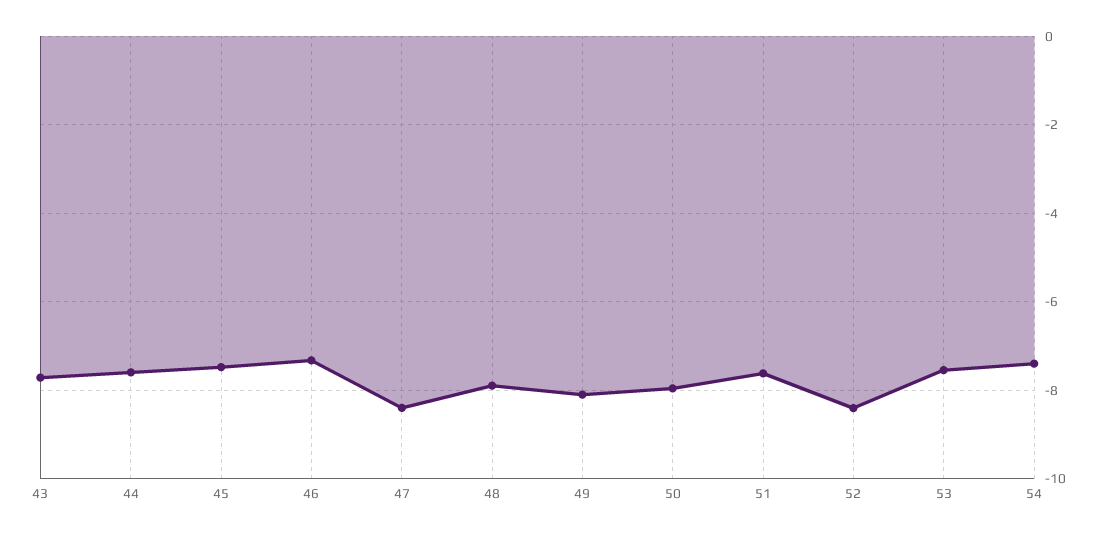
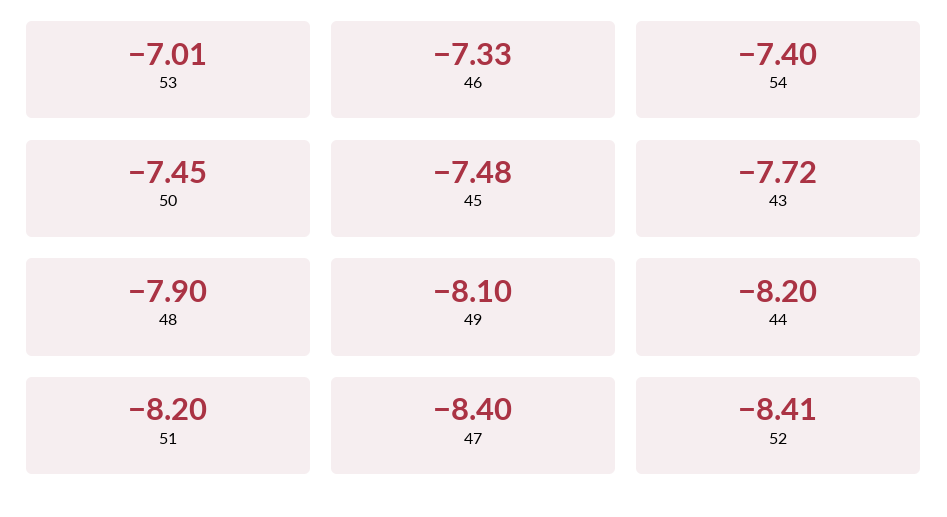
44: -7.6 -> -8.2
50: -8 -> -7.45
51: -7.6 -> -8.2
53: -7.6 -> -7.01

